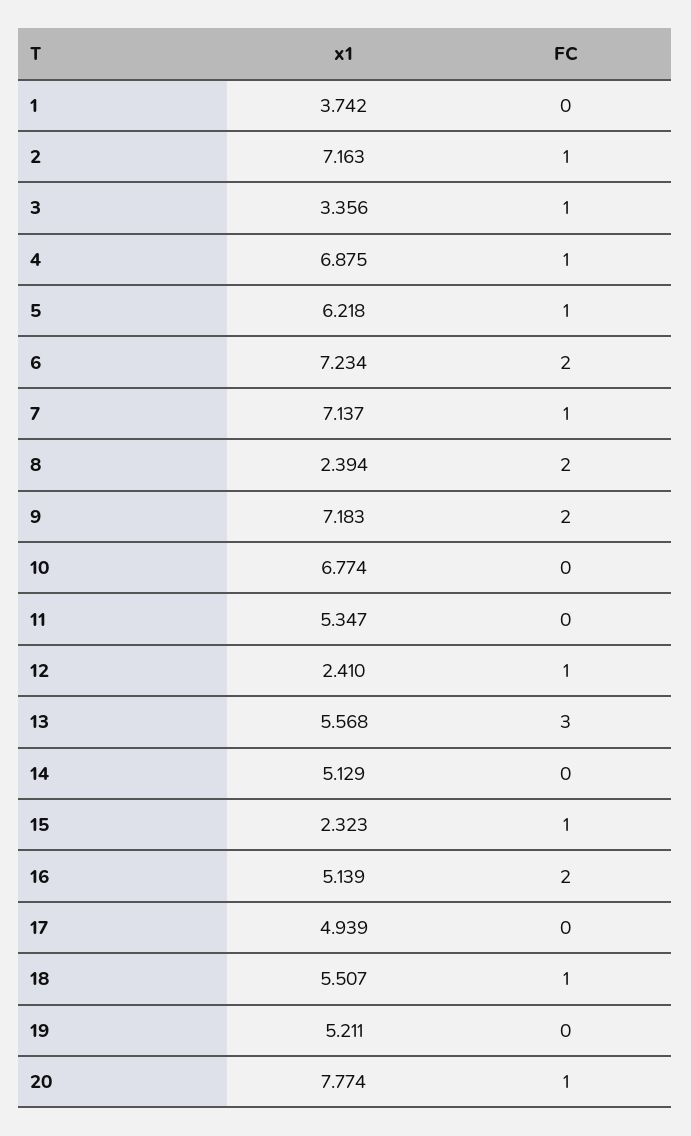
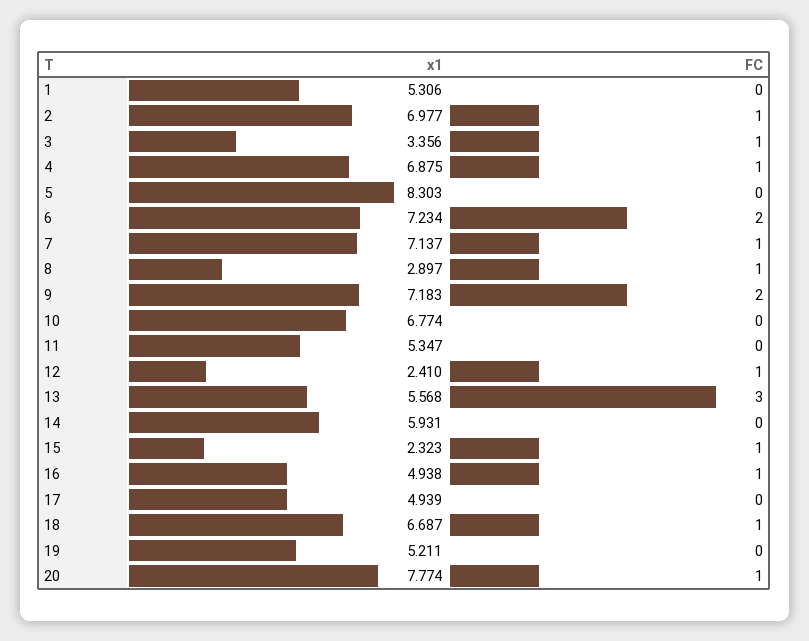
x1, 1: 3.742 -> 5.306
x1, 2: 7.163 -> 6.977
x1, 5: 6.218 -> 8.303
FC, 5: 1 -> 0
x1, 8: 2.394 -> 2.897
FC, 8: 2 -> 1
x1, 14: 5.129 -> 5.931
x1, 16: 5.139 -> 4.938
FC, 16: 2 -> 1
x1, 18: 5.507 -> 6.687

